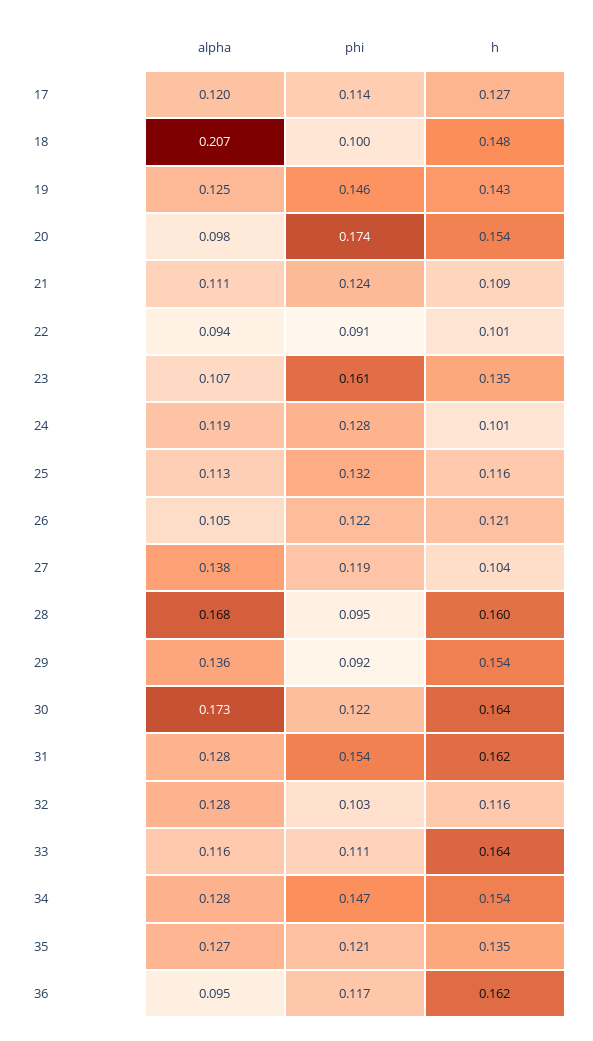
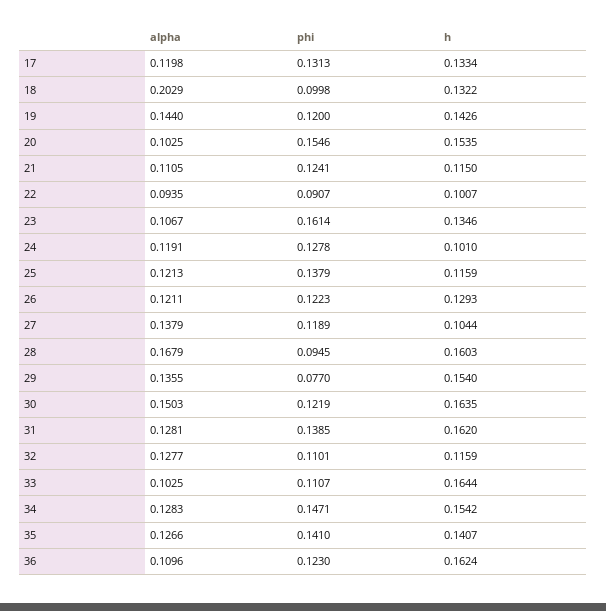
phi, 17: 0.114 -> 0.1313
h, 17: 0.127 -> 0.1334
alpha, 18: 0.207 -> 0.2029
h, 18: 0.148 -> 0.1322
alpha, 19: 0.125 -> 0.144
phi, 19: 0.146 -> 0.12
alpha, 20: 0.098 -> 0.1025
phi, 20: 0.174 -> 0.1546
h, 21: 0.109 -> 0.115
alpha, 25: 0.113 -> 0.1213
phi, 25: 0.132 -> 0.1379
alpha, 26: 0.105 -> 0.1211
h, 26: 0.121 -> 0.1293
phi, 29: 0.092 -> 0.077
alpha, 30: 0.173 -> 0.1503
phi, 31: 0.154 -> 0.1385
phi, 32: 0.103 -> 0.1101
alpha, 33: 0.116 -> 0.1025
phi, 35: 0.121 -> 0.141
h, 35: 0.135 -> 0.1407
alpha, 36: 0.095 -> 0.1096
phi, 36: 0.117 -> 0.123

